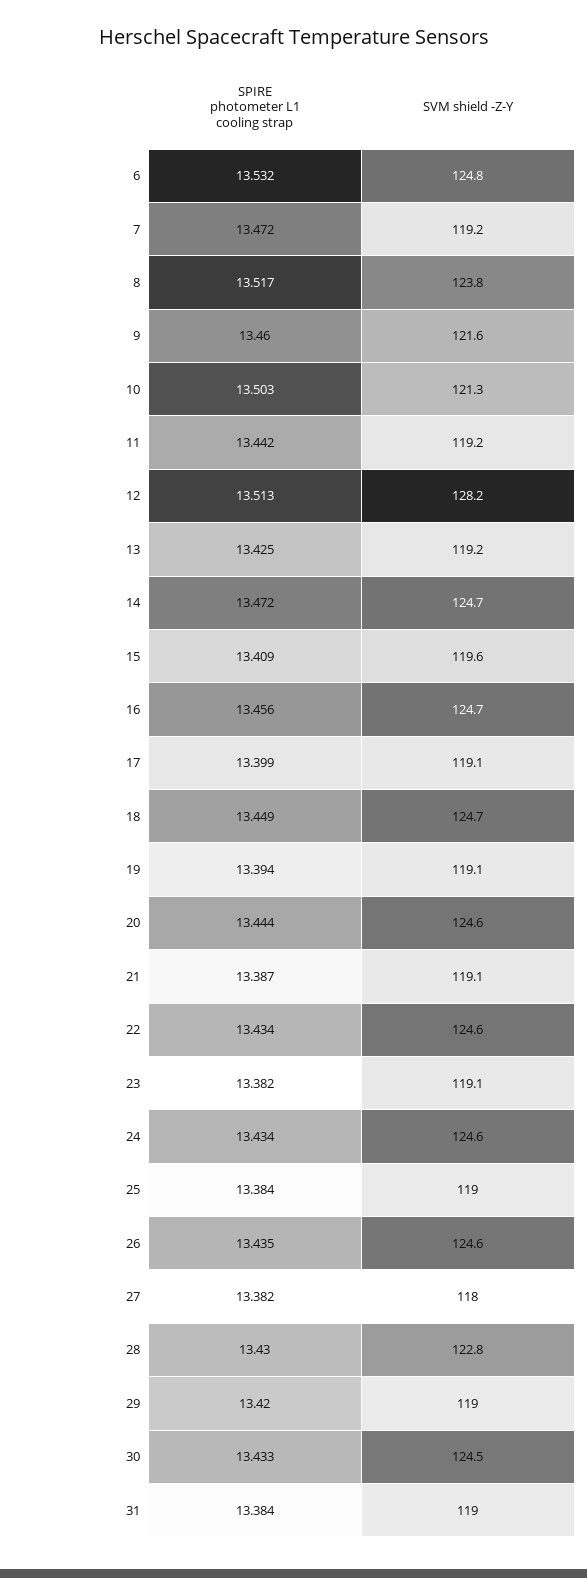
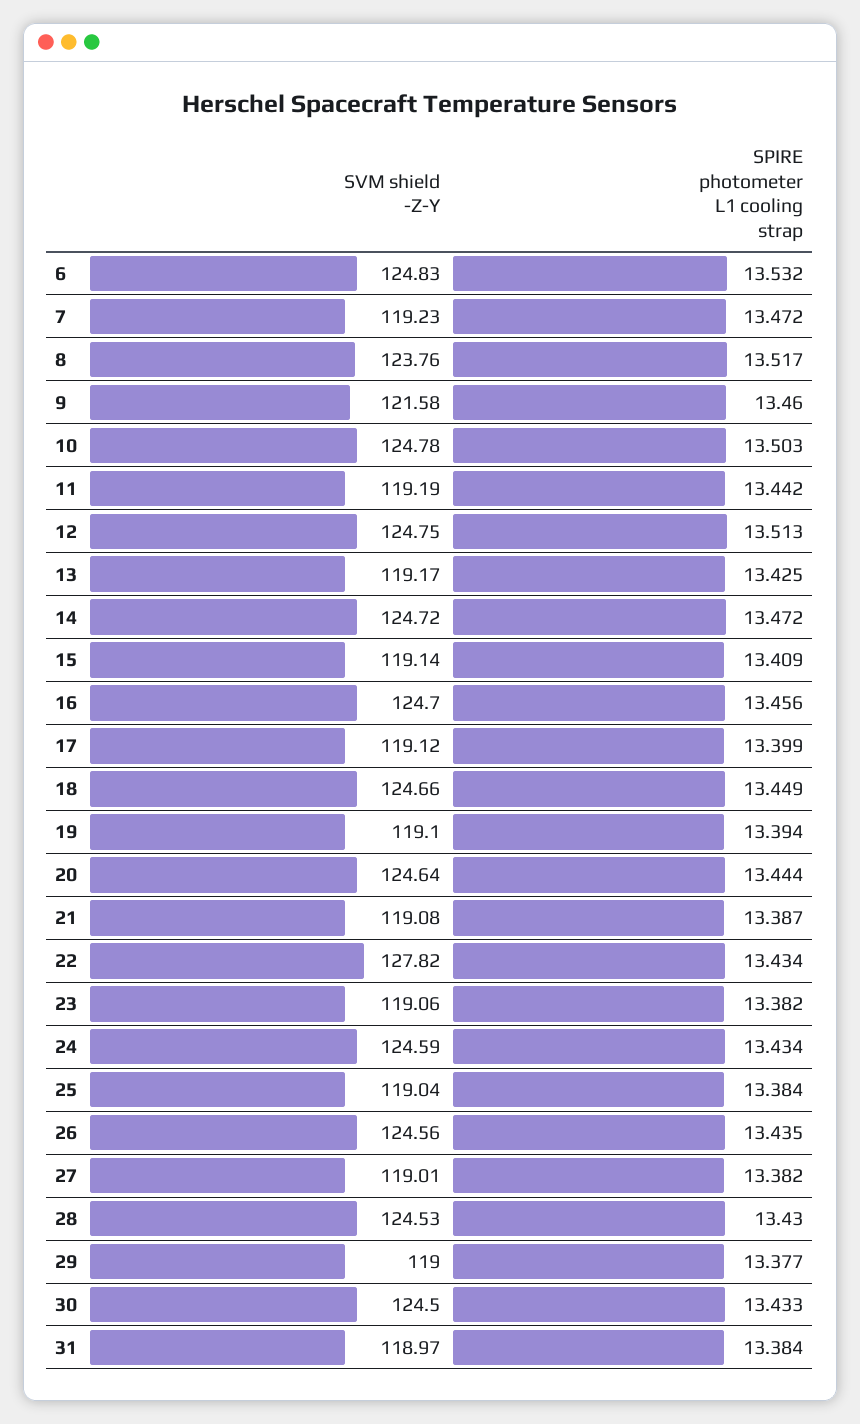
SVM shield -Z-Y, 10: 121.3 -> 124.78
SVM shield -Z-Y, 12: 128.2 -> 124.75
SVM shield -Z-Y, 15: 119.6 -> 119.14
SVM shield -Z-Y, 22: 124.6 -> 127.82
SVM shield -Z-Y, 27: 118 -> 119.01
SVM shield -Z-Y, 28: 122.8 -> 124.53
SPIRE photometer L1 cooling strap, 29: 13.42 -> 13.377

